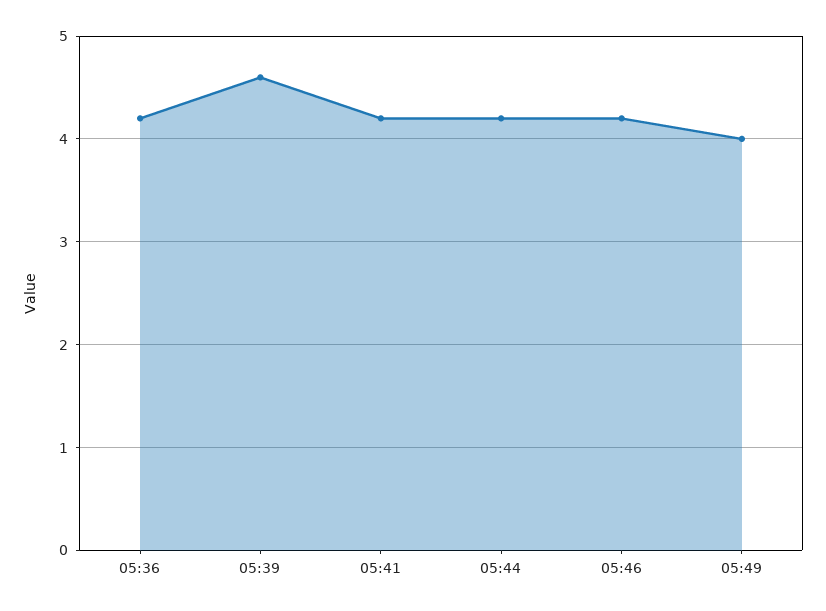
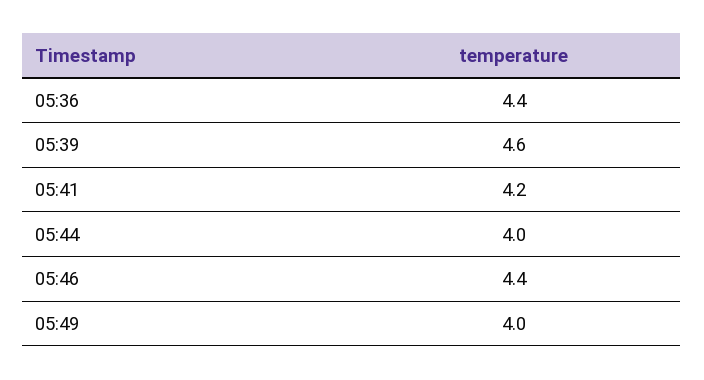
05:36: 4.2 -> 4.4
05:44: 4.2 -> 4
05:46: 4.2 -> 4.4

